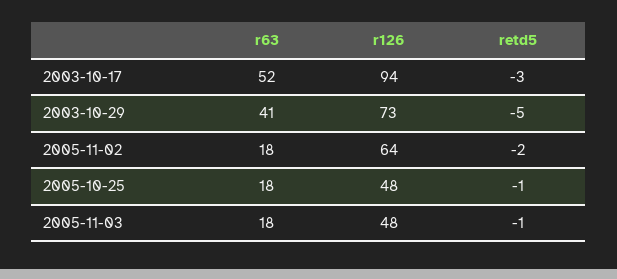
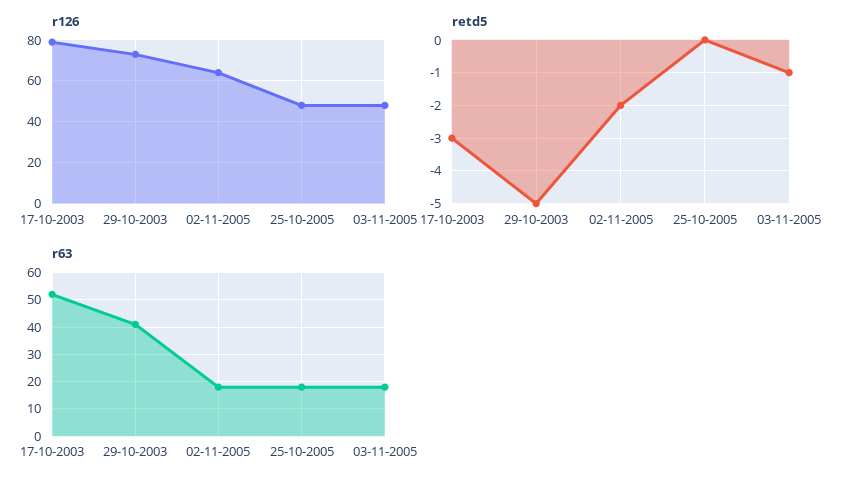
r126, 2003-10-17: 94 -> 80
retd5, 2005-10-25: -1 -> 0

